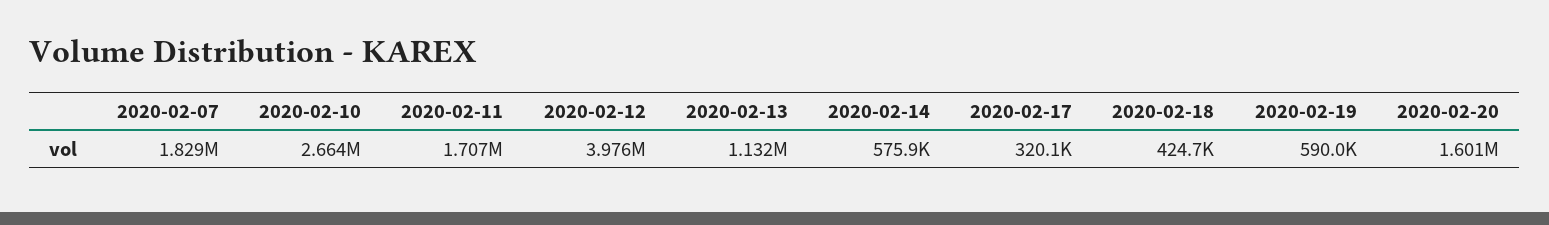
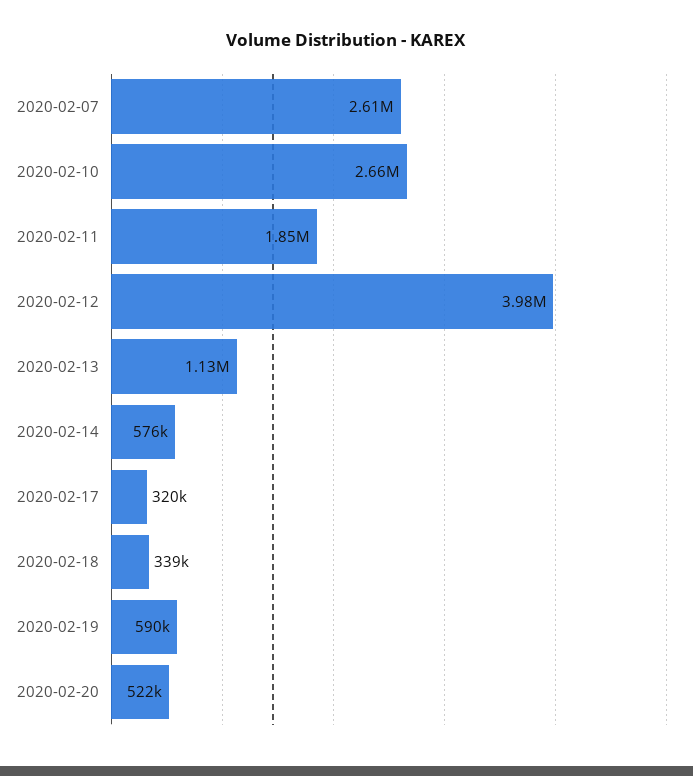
2020-02-07: 1829000 -> 2610000
2020-02-11: 1707000 -> 1850000
2020-02-18: 424700 -> 339000
2020-02-20: 1601000 -> 522000

